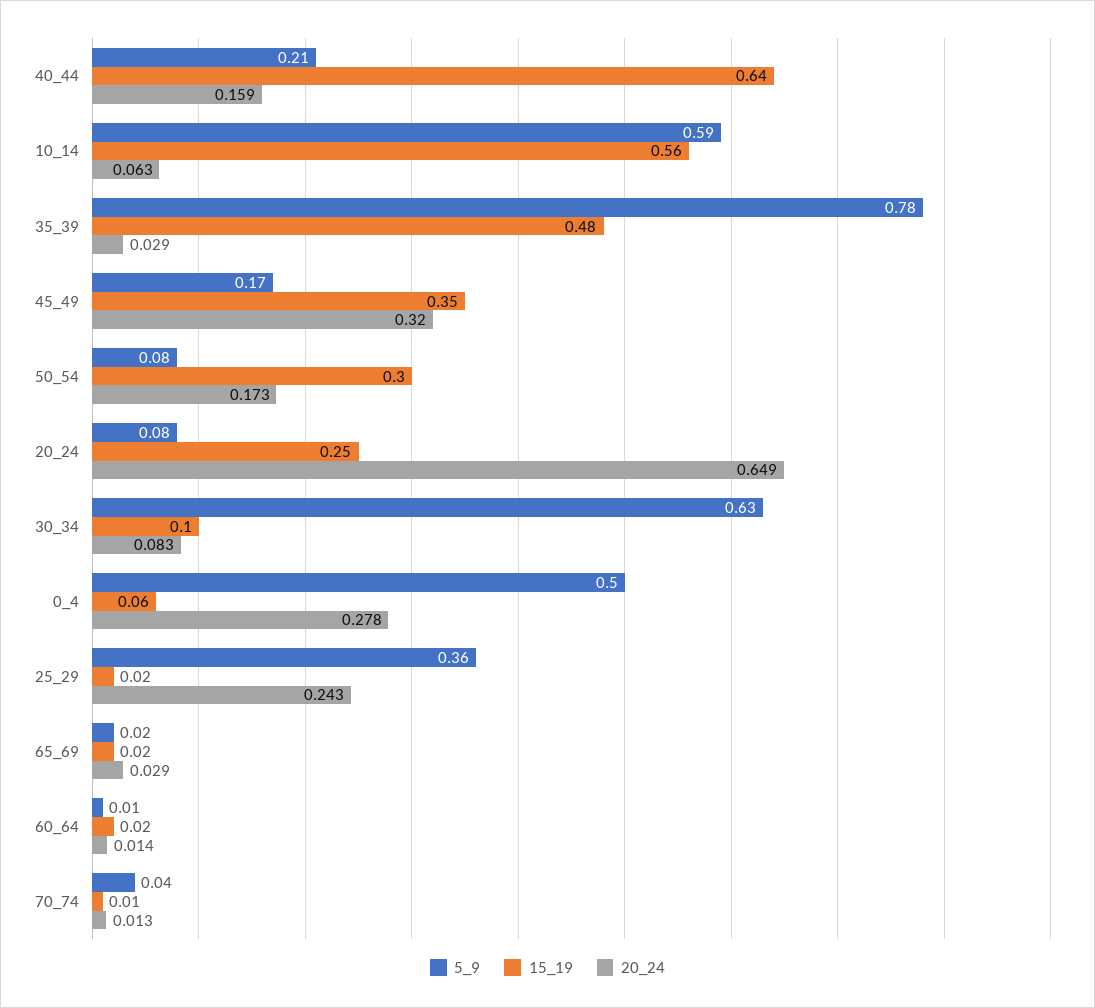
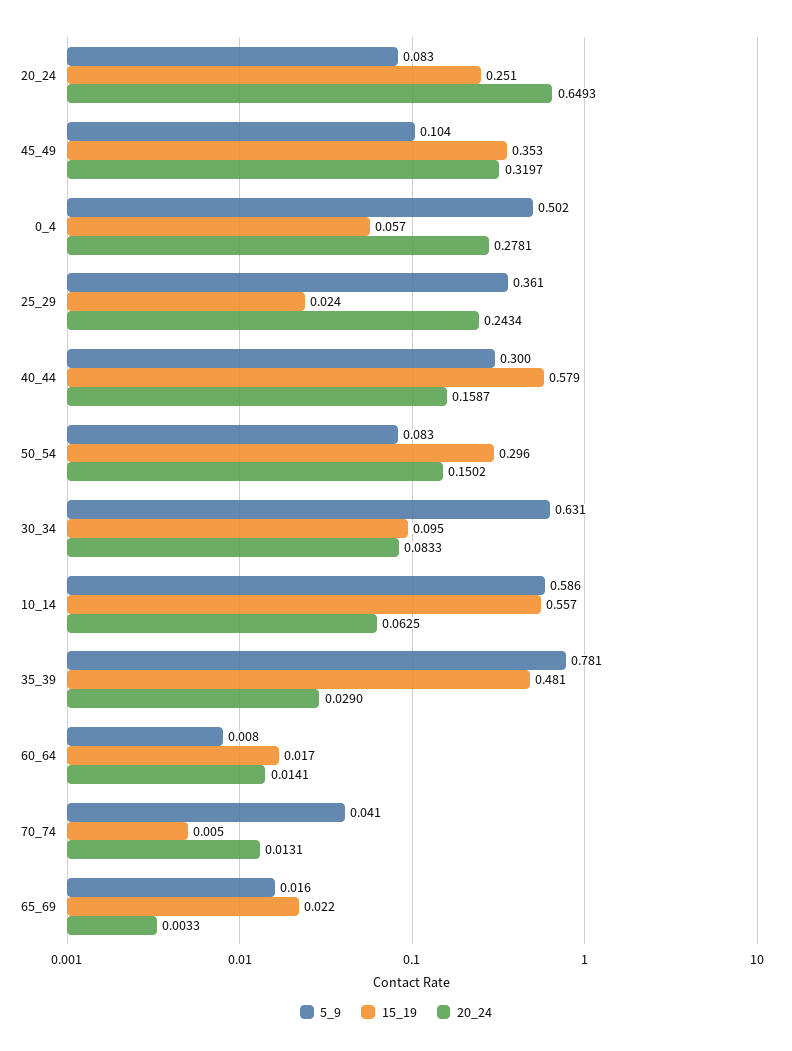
5_9, 40_44: 0.21 -> 0.3
15_19, 40_44: 0.64 -> 0.579
5_9, 45_49: 0.17 -> 0.104
20_24, 50_54: 0.173 -> 0.1502
20_24, 65_69: 0.029 -> 0.0033

